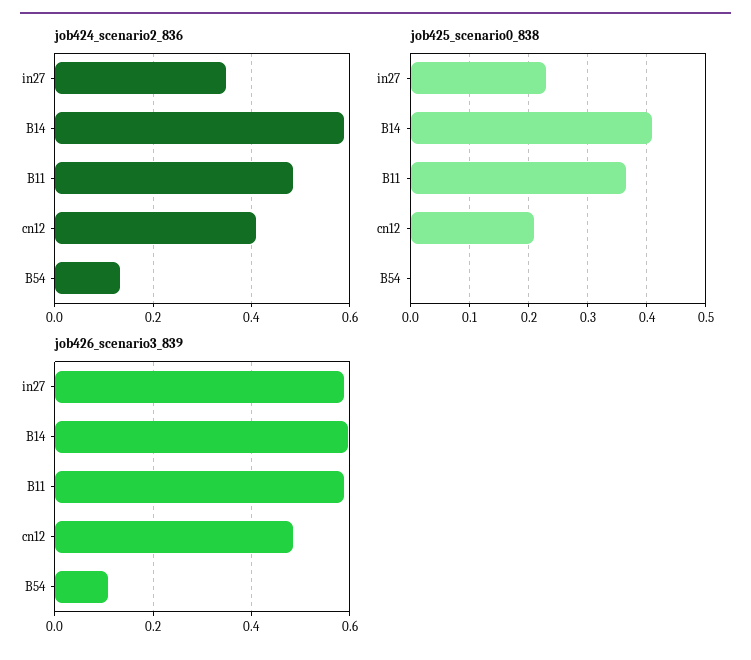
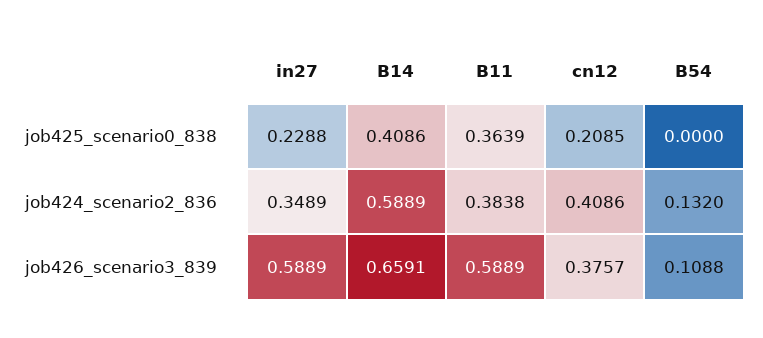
job424_scenario2_836, B11: 0.48 -> 0.3838
job426_scenario3_839, B14: 0.6 -> 0.6591
job426_scenario3_839, cn12: 0.48 -> 0.3757

